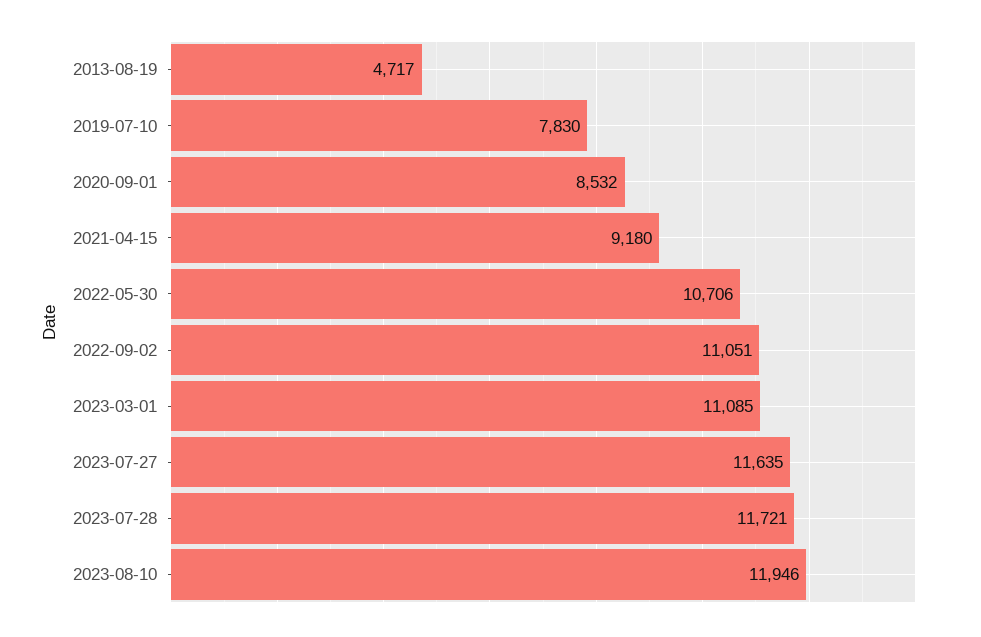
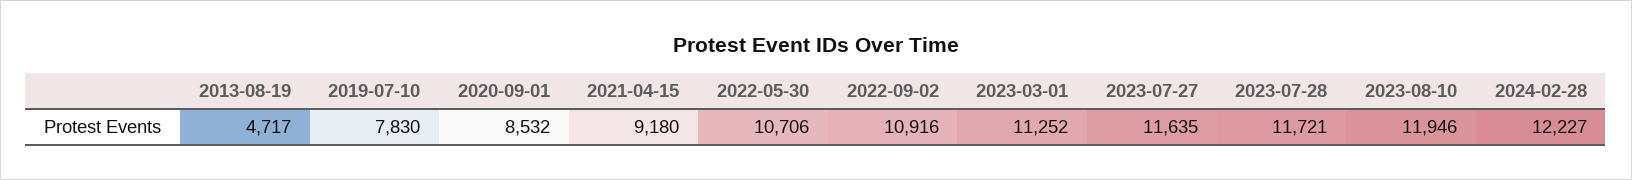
2022-09-02: 11051 -> 10916
2023-03-01: 11085 -> 11252
2024-02-28: none -> 12227

